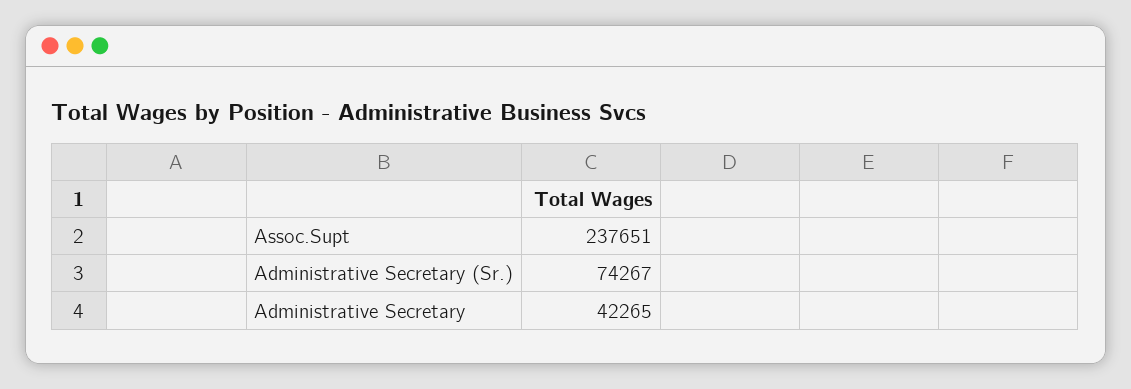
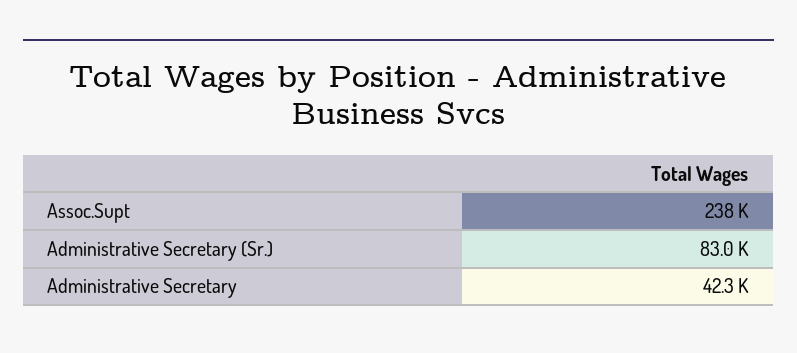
Administrative Secretary (Sr.): 74267 -> 83000

